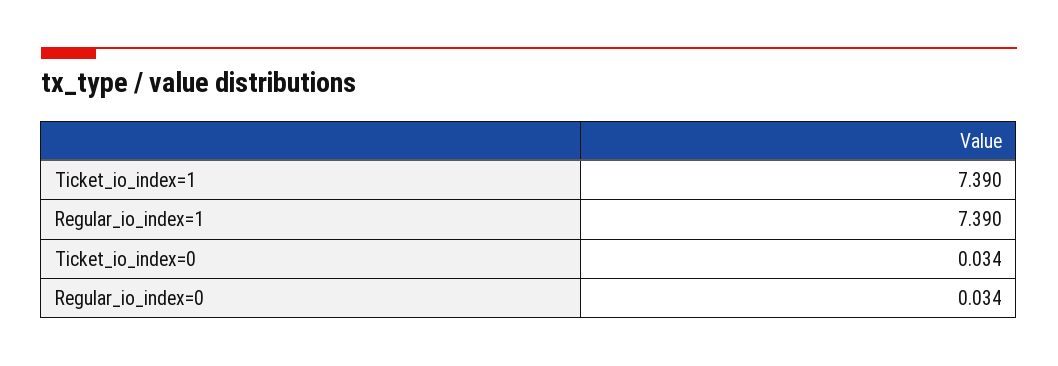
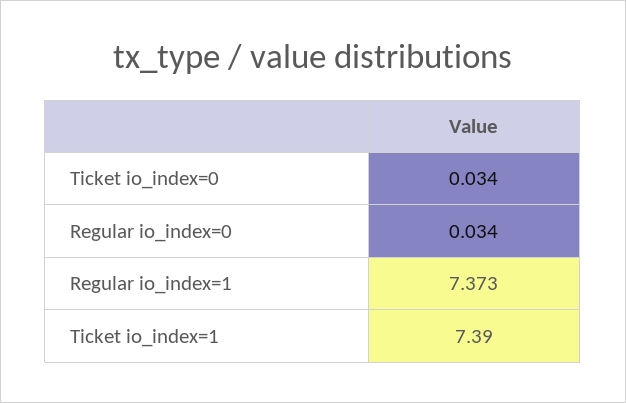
Regular_io_index=1: 7.39 -> 7.373

